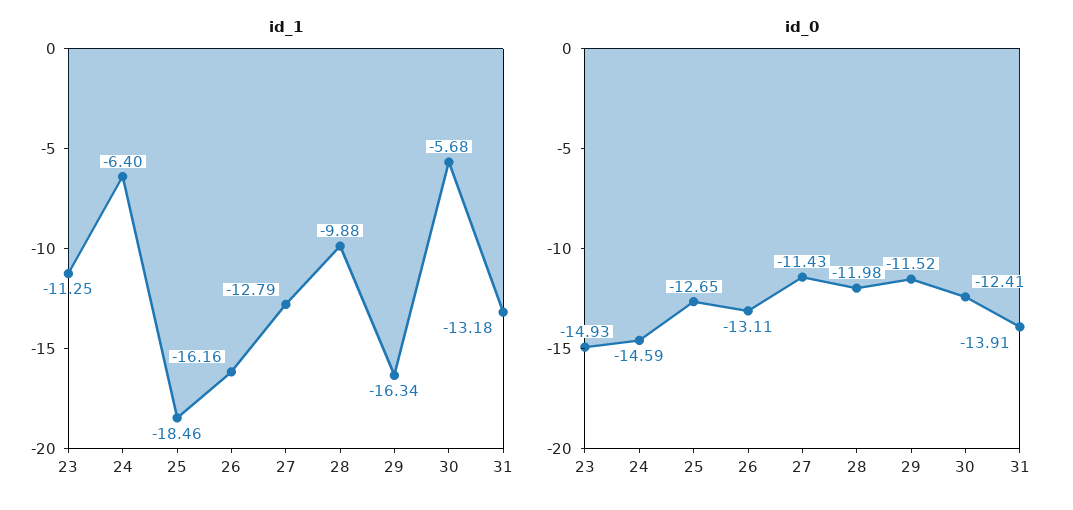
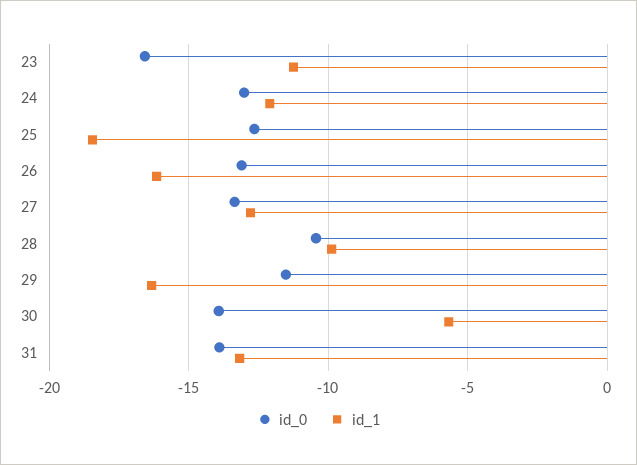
id_1, 24: -6.4 -> -12
id_0, 23: -14.93 -> -16.5
id_0, 24: -14.59 -> -13
id_0, 27: -11.43 -> -13.5
id_0, 28: -11.98 -> -10.5
id_0, 30: -12.41 -> -14

